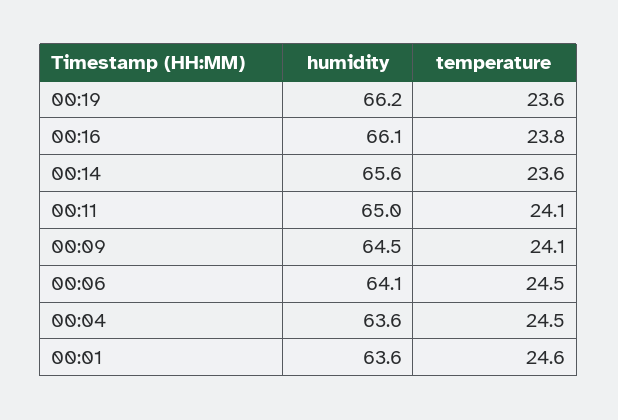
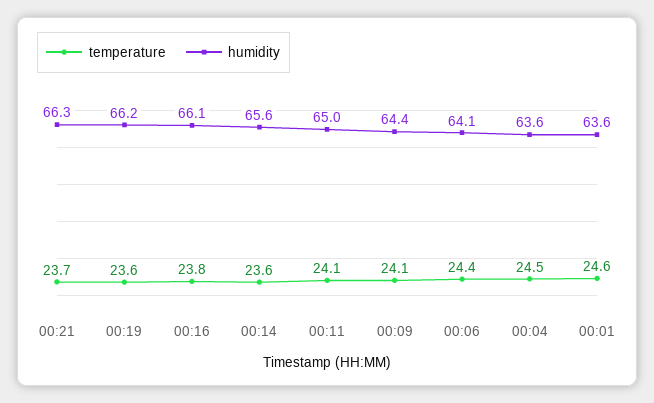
humidity, 00:09: 64.5 -> 64.4
temperature, 00:06: 24.5 -> 24.4
temperature, 00:21: none -> 23.7
humidity, 00:21: none -> 66.3

